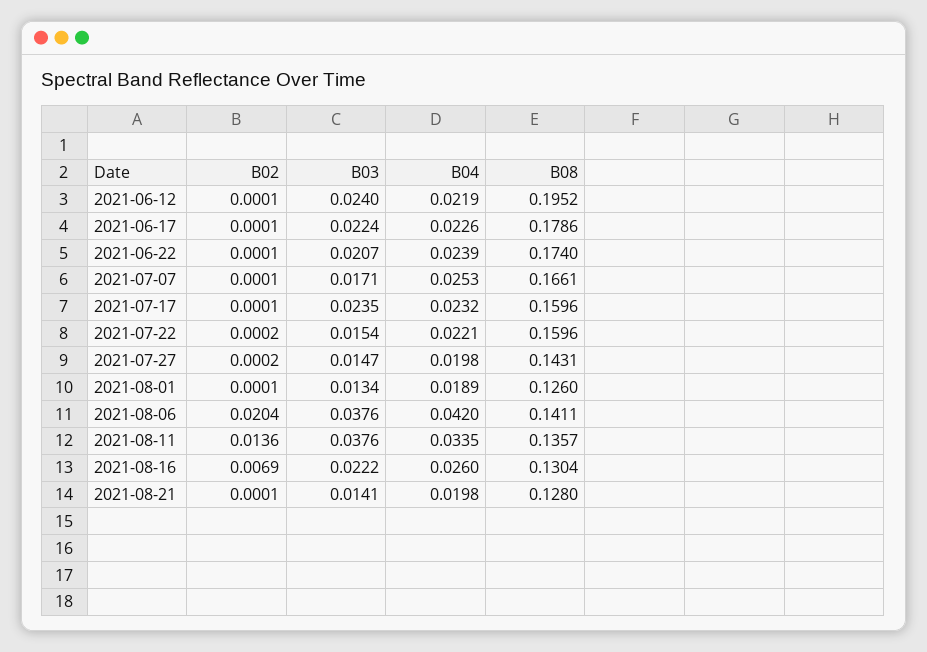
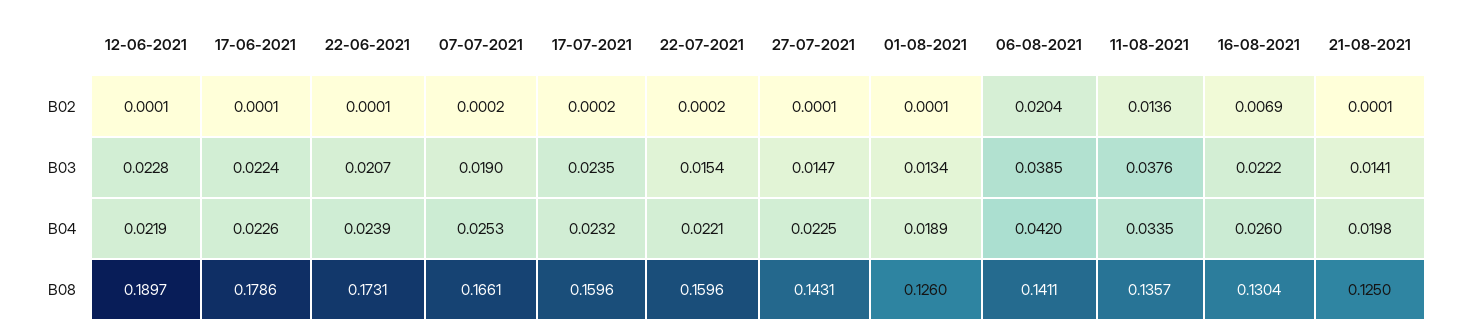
B03, 2021-06-12: 0.024 -> 0.0228
B08, 2021-06-12: 0.1952 -> 0.1897
B08, 2021-06-22: 0.174 -> 0.1731
B02, 2021-07-07: 0.0001 -> 0.0002
B03, 2021-07-07: 0.0171 -> 0.019
B02, 2021-07-17: 0.0001 -> 0.0002
B02, 2021-07-27: 0.0002 -> 0.0001
B04, 2021-07-27: 0.0198 -> 0.0225
B03, 2021-08-06: 0.0376 -> 0.0385
B08, 2021-08-21: 0.128 -> 0.125

